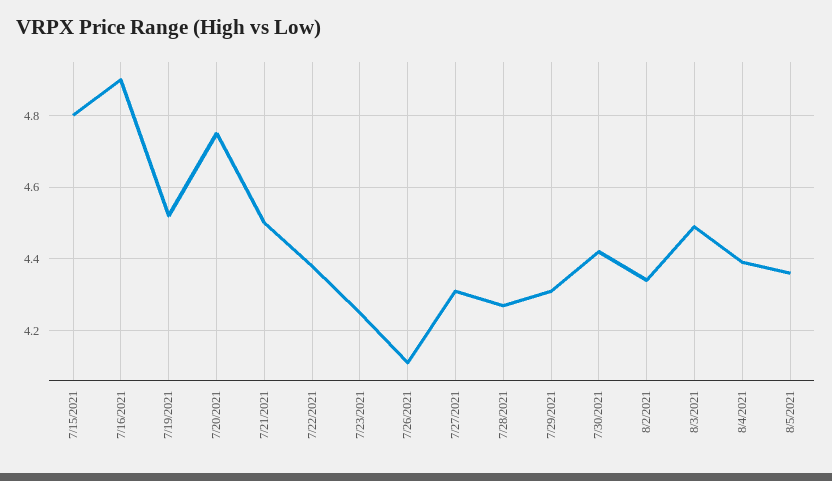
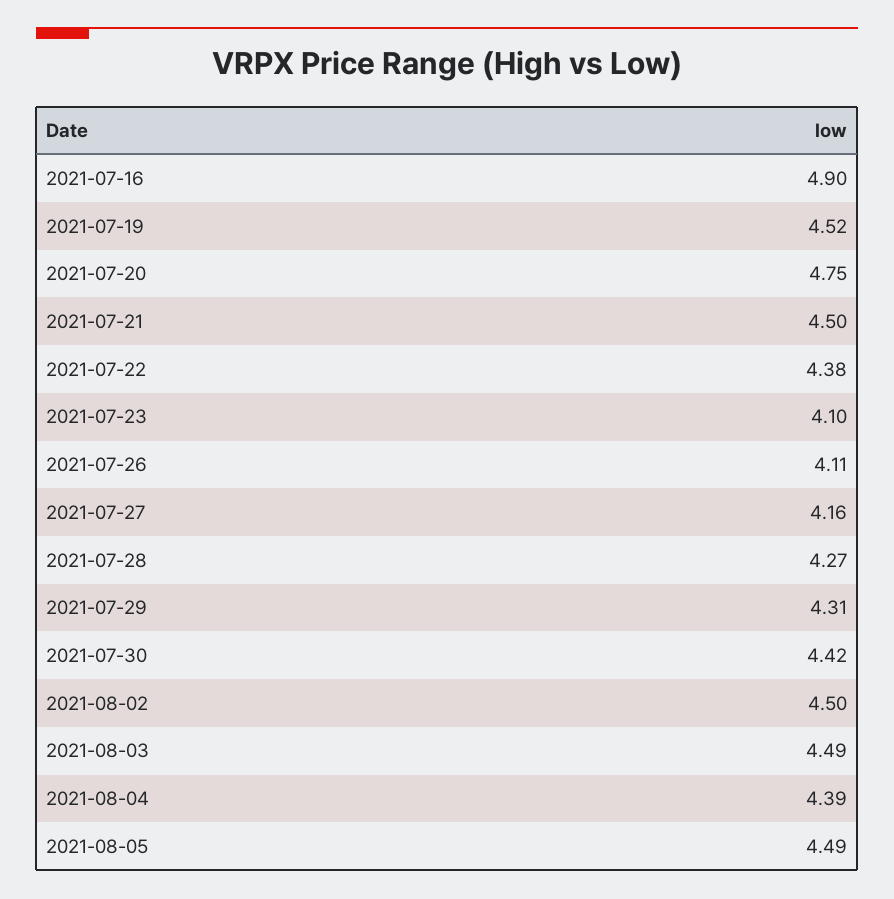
7/15/2021: 4.8 -> none
7/23/2021: 4.25 -> 4.1
7/27/2021: 4.3 -> 4.16
8/2/2021: 4.35 -> 4.5
8/5/2021: 4.35 -> 4.49

